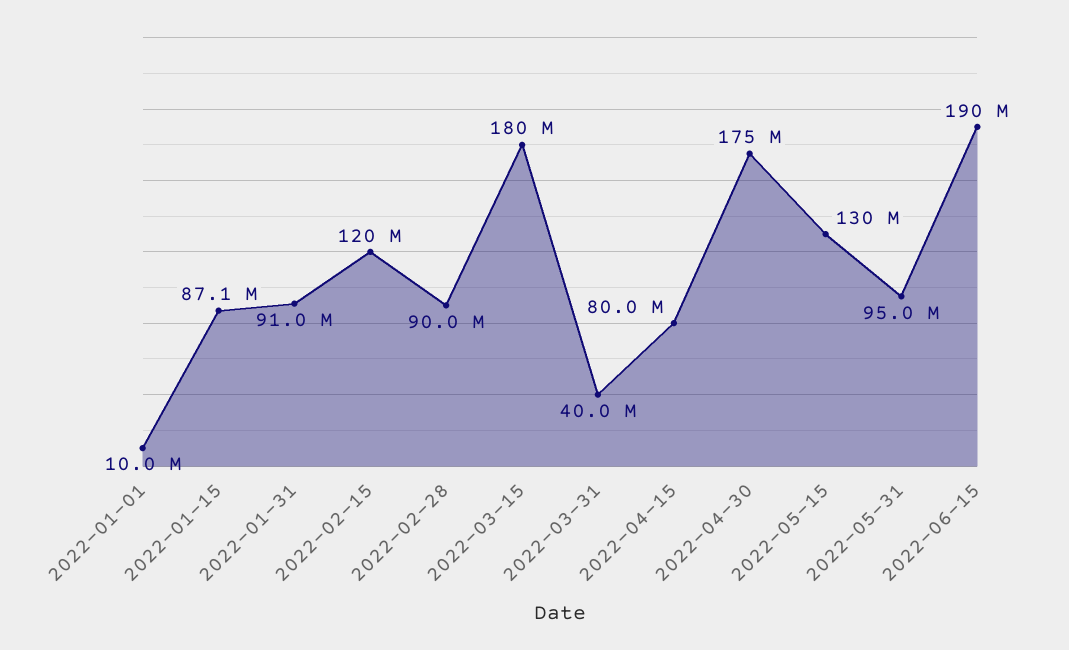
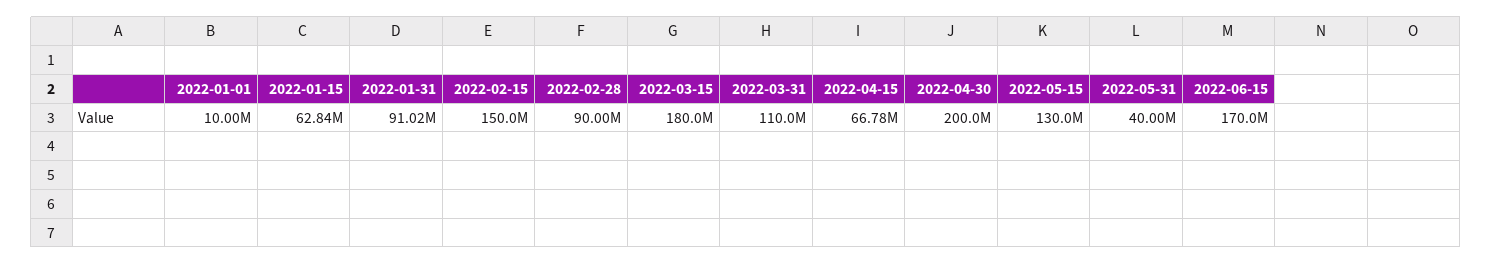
2022-01-15: 87100000 -> 62840000
2022-02-15: 120000000 -> 150000000
2022-03-31: 40000000 -> 110000000
2022-04-15: 80000000 -> 66780000
2022-04-30: 175000000 -> 200000000
2022-05-31: 95000000 -> 40000000
2022-06-15: 190000000 -> 170000000

